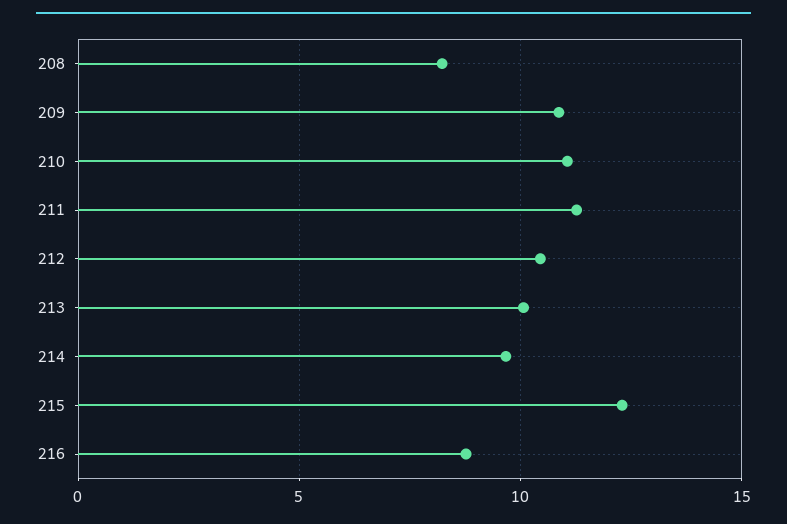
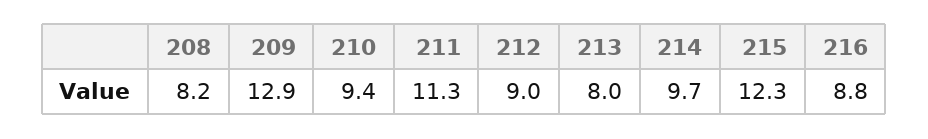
209: 11 -> 12.9
210: 11 -> 9.4
212: 10.5 -> 9
213: 10 -> 8

